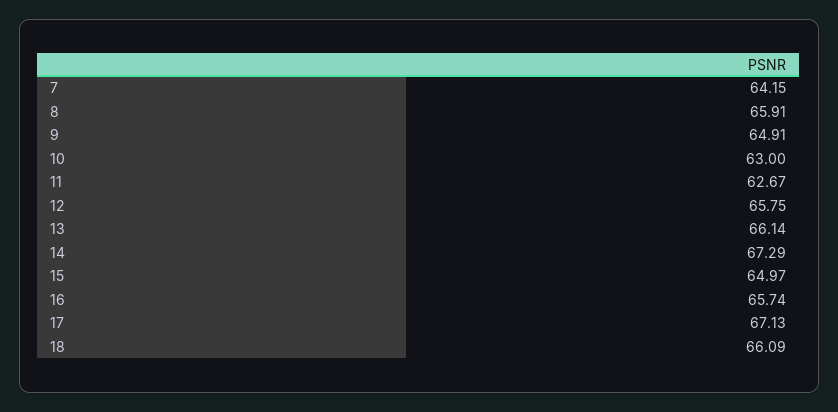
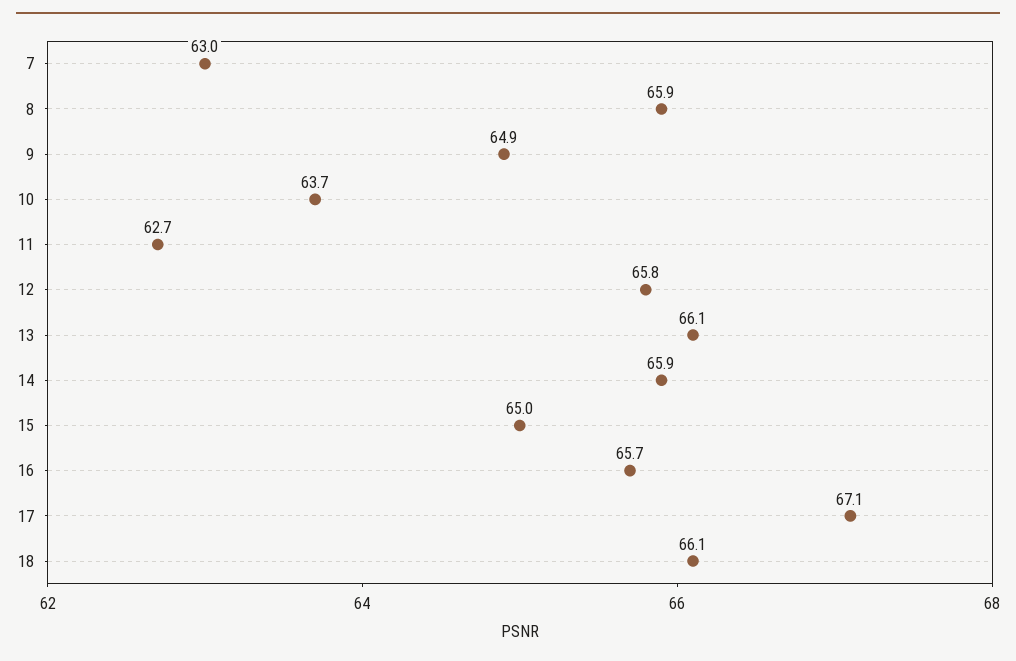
7: 64.15 -> 63
10: 63 -> 63.7
14: 67.29 -> 65.9

